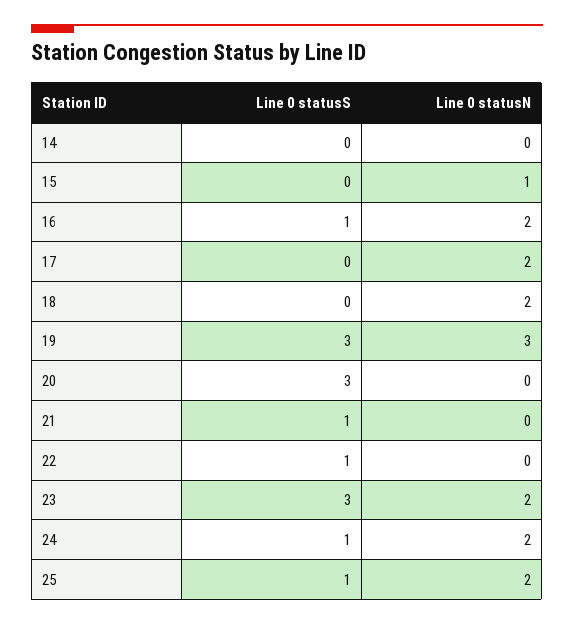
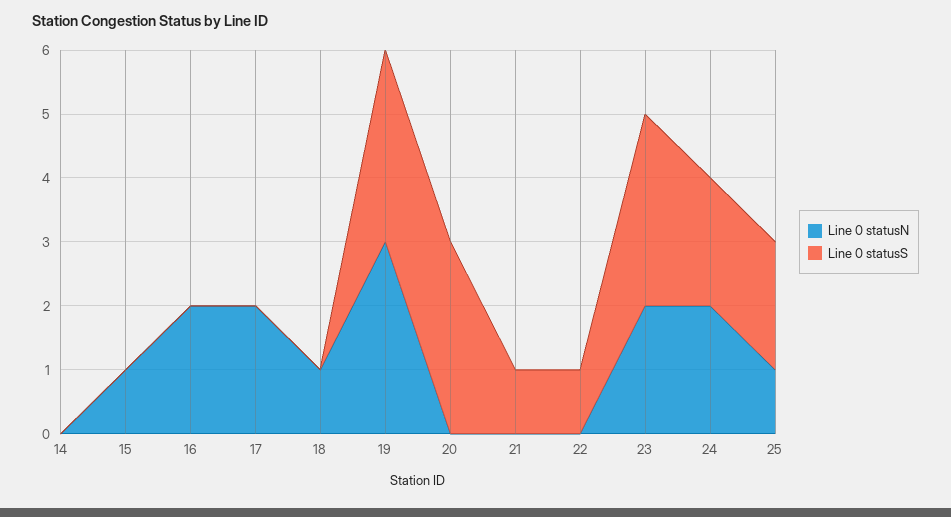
Line 0 statusS, 16: 1 -> 0
Line 0 statusN, 18: 2 -> 1
Line 0 statusS, 24: 1 -> 2
Line 0 statusS, 25: 1 -> 2
Line 0 statusN, 25: 2 -> 1

